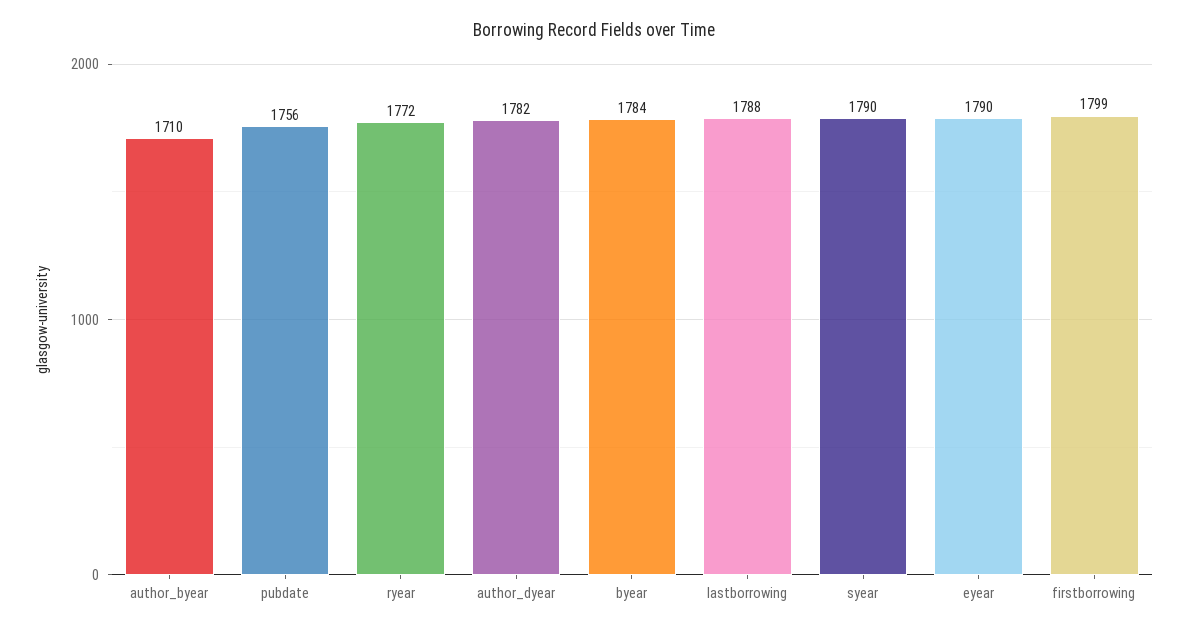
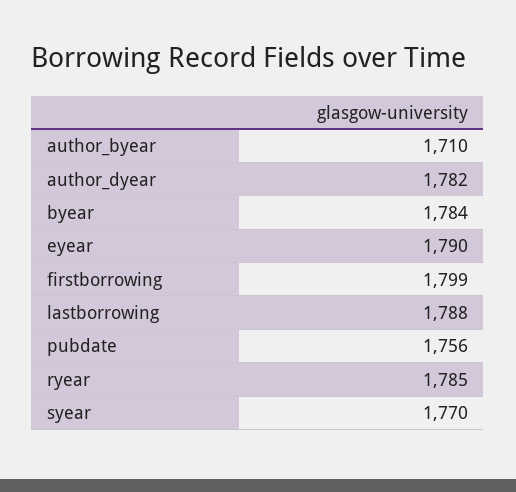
ryear: 1772 -> 1785
syear: 1790 -> 1770

